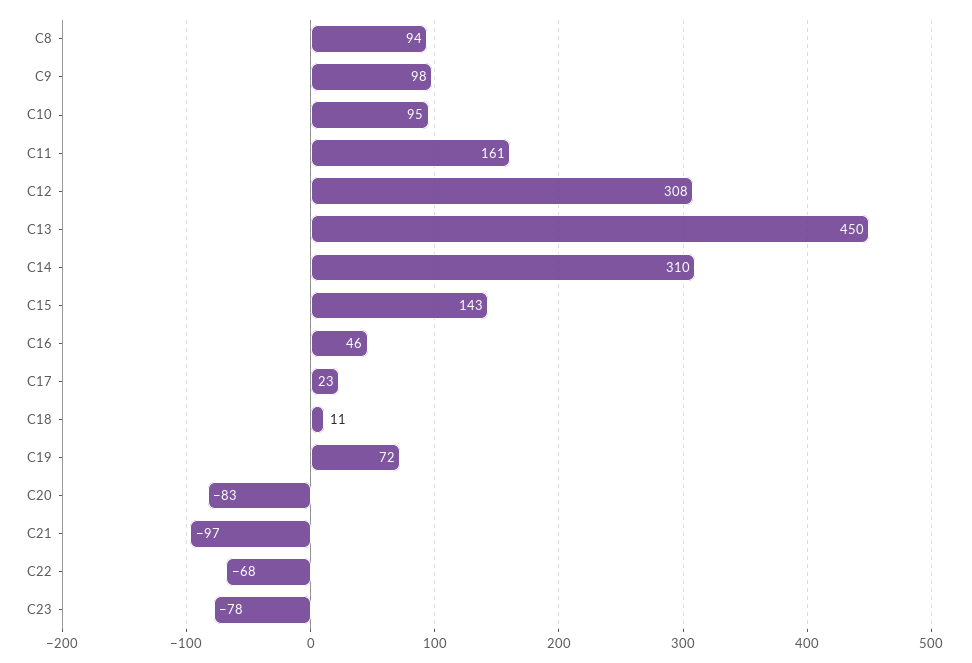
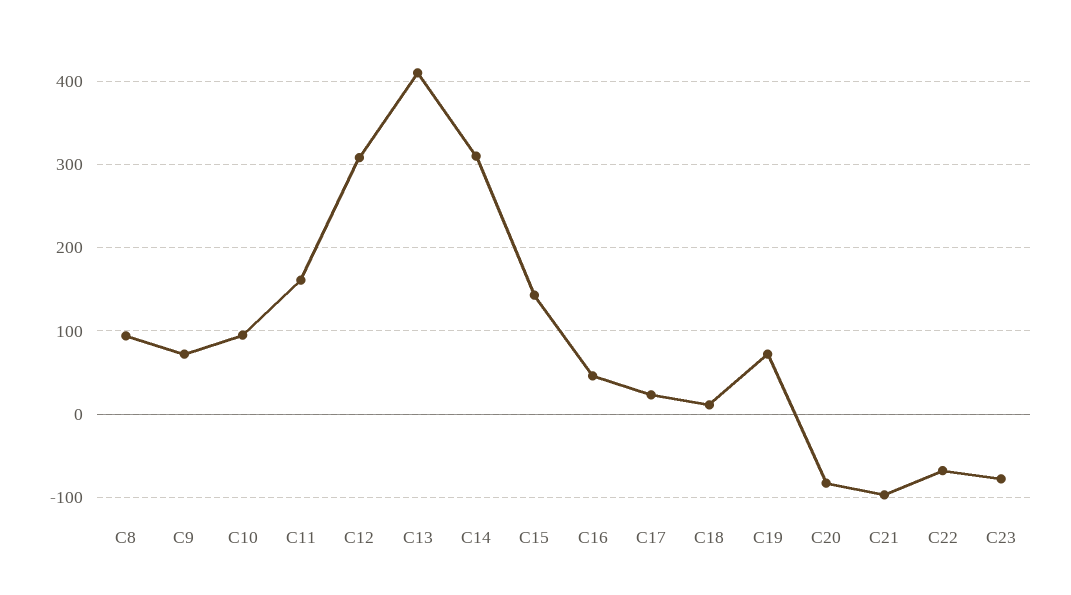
C9: 98 -> 70
C13: 450 -> 410

